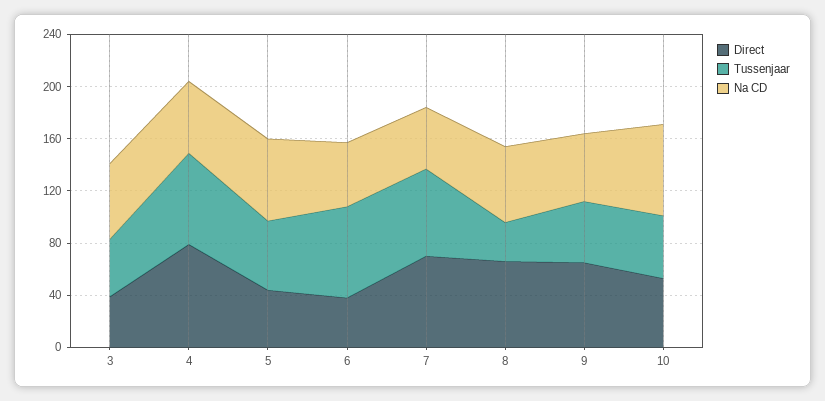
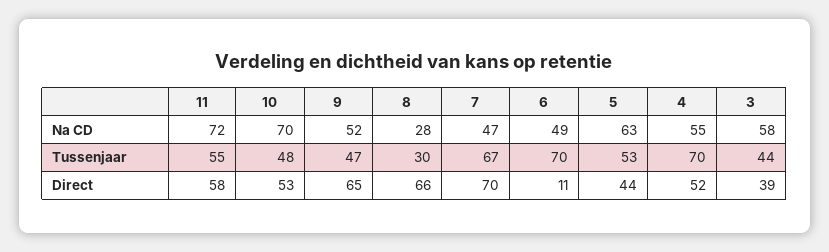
Direct, 4: 80 -> 52
Direct, 6: 40 -> 11
Na CD, 8: 60 -> 28
Na CD, 11: none -> 72
Tussenjaar, 11: none -> 55
Direct, 11: none -> 58

